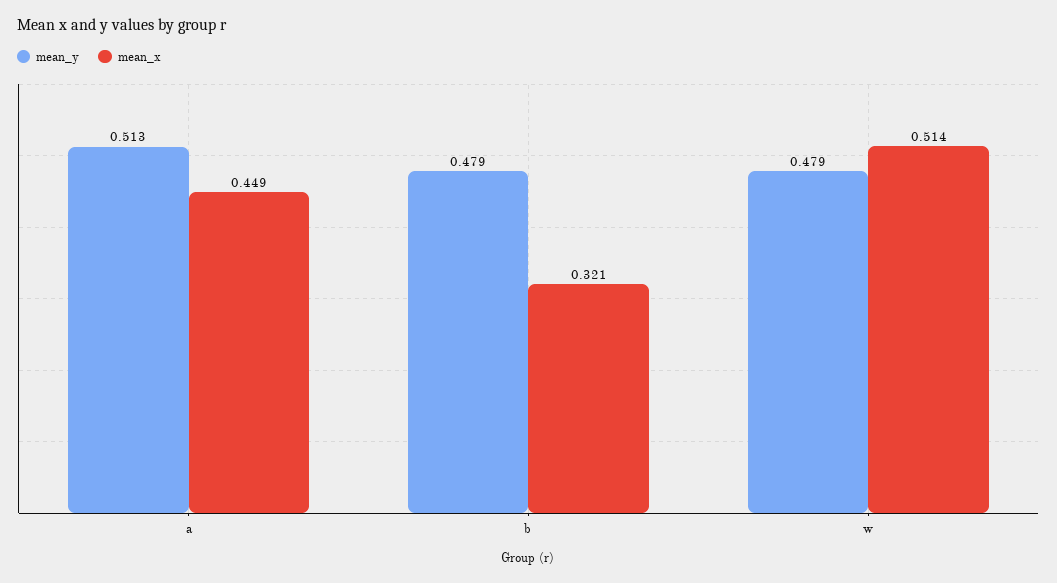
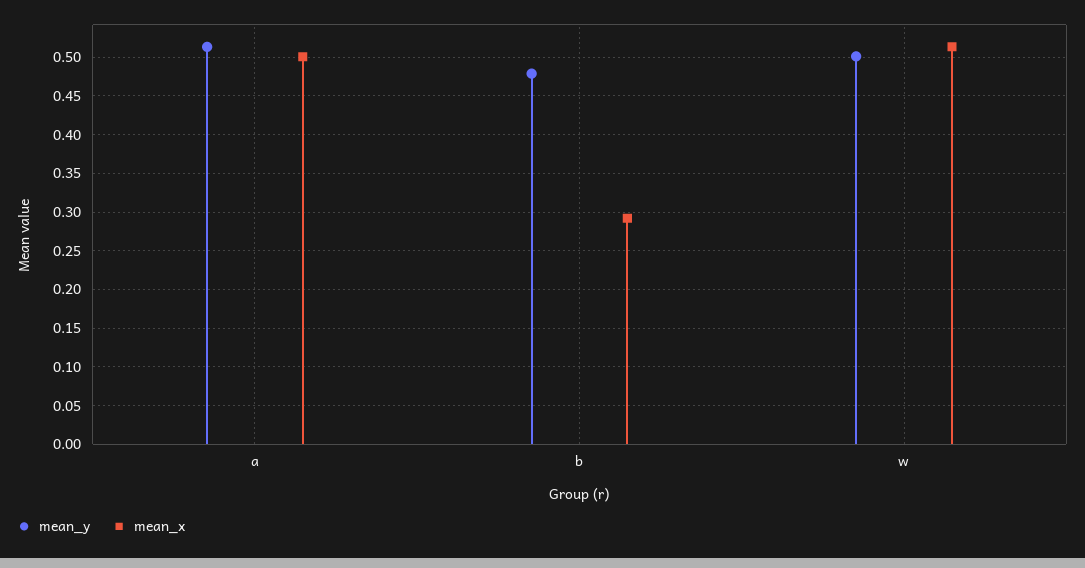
mean_x, a: 0.449 -> 0.5
mean_x, b: 0.321 -> 0.29
mean_y, w: 0.479 -> 0.5

